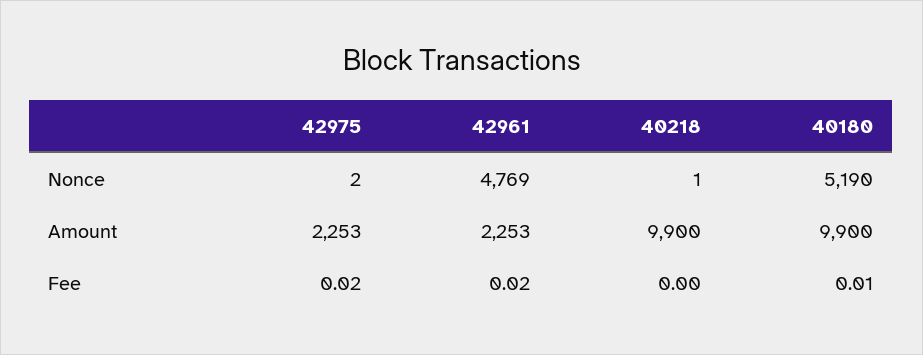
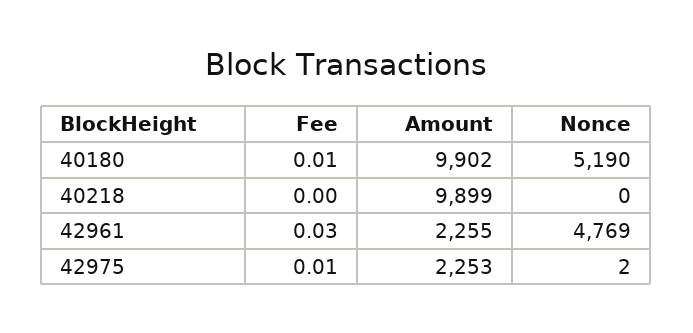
40218, Nonce: 1 -> 0
42961, Amount: 2253 -> 2255
40218, Amount: 9900 -> 9899
40180, Amount: 9900 -> 9902
42975, Fee: 0.02 -> 0.01
42961, Fee: 0.02 -> 0.03

